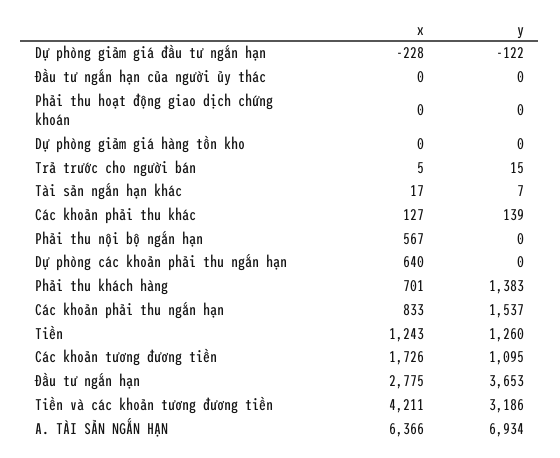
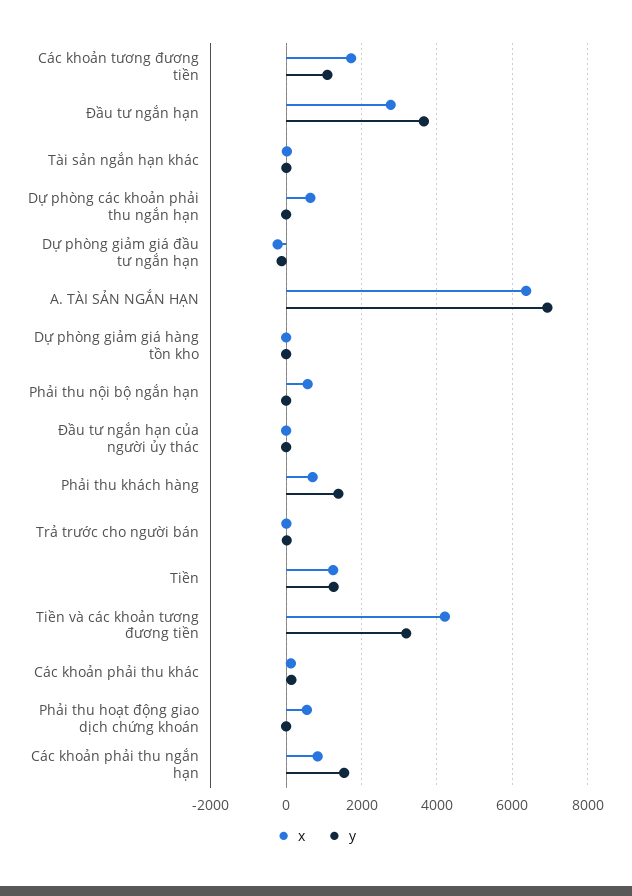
x, Phải thu hoạt động giao dịch chứng khoán: 0 -> 600

